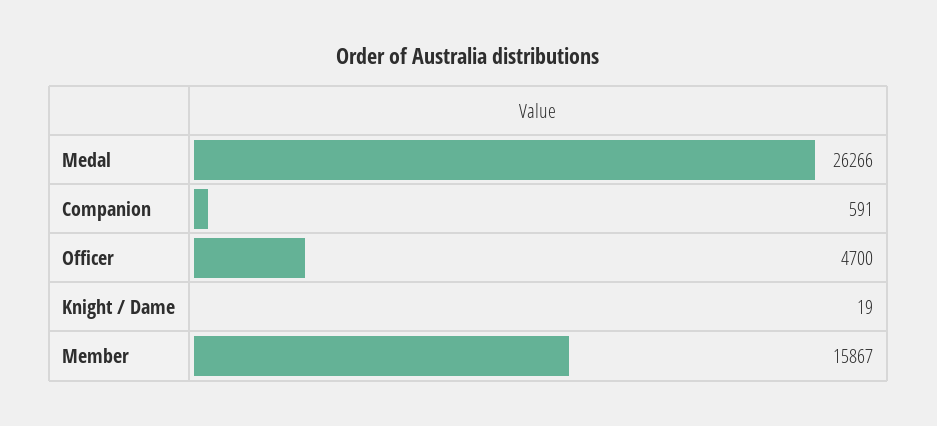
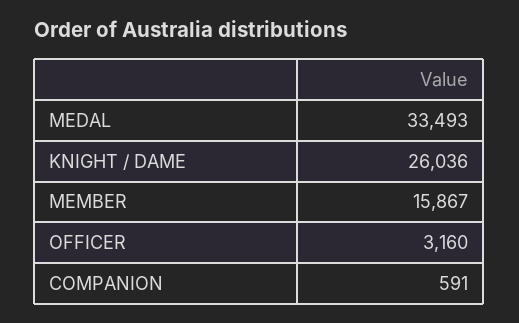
Medal: 26266 -> 33493
Officer: 4700 -> 3160
Knight / Dame: 19 -> 26036

